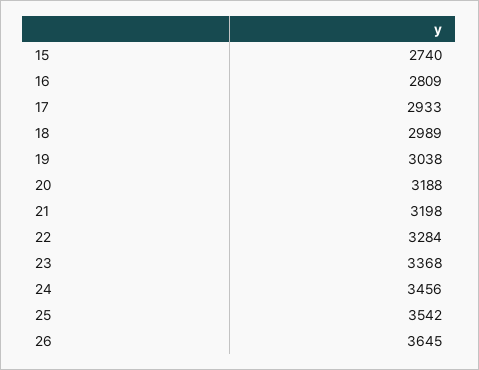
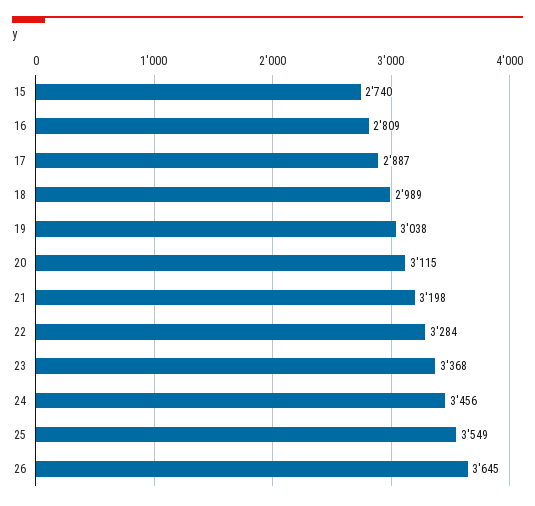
17: 2933 -> 2887
20: 3188 -> 3115
25: 3542 -> 3549

